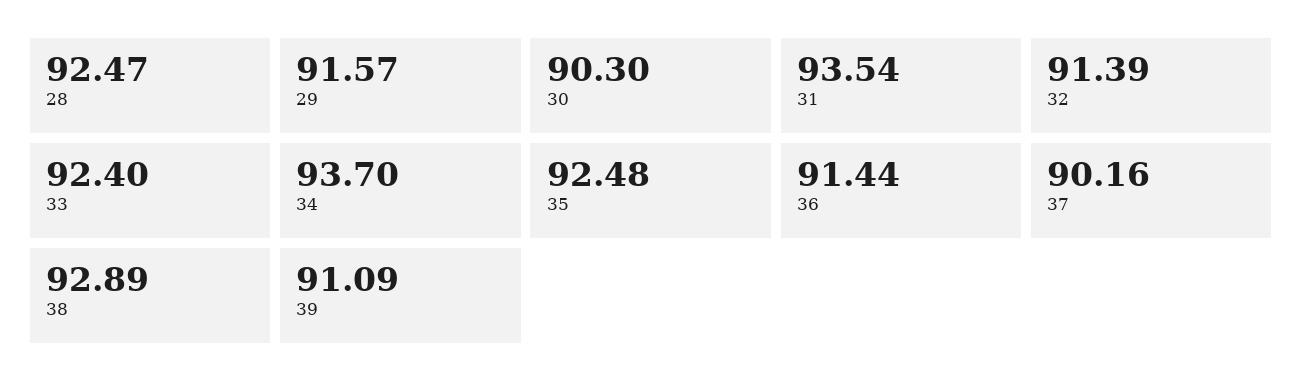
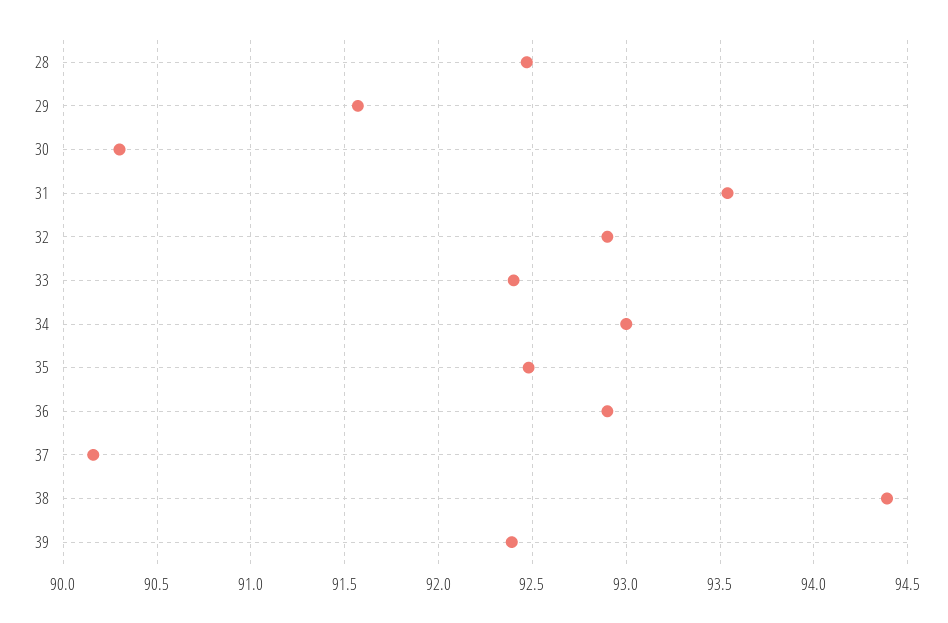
32: 91.39 -> 92.9
34: 93.7 -> 93
36: 91.44 -> 92.9
38: 92.89 -> 94.4
39: 91.09 -> 92.4

